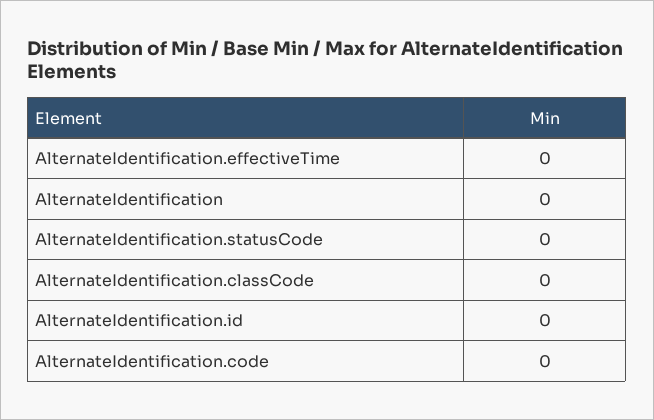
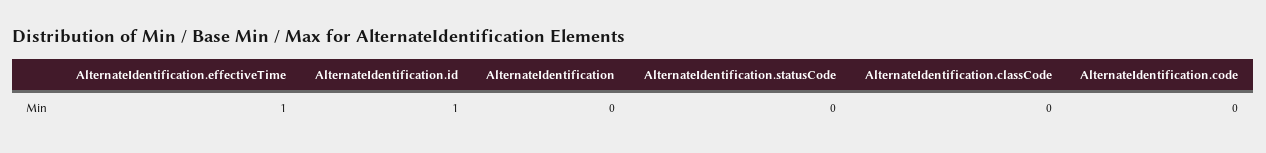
AlternateIdentification.effectiveTime: 0 -> 1
AlternateIdentification.id: 0 -> 1

